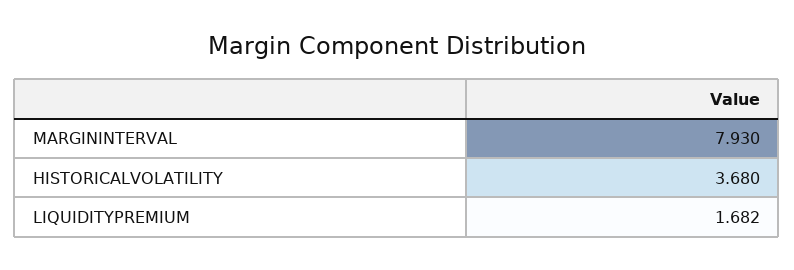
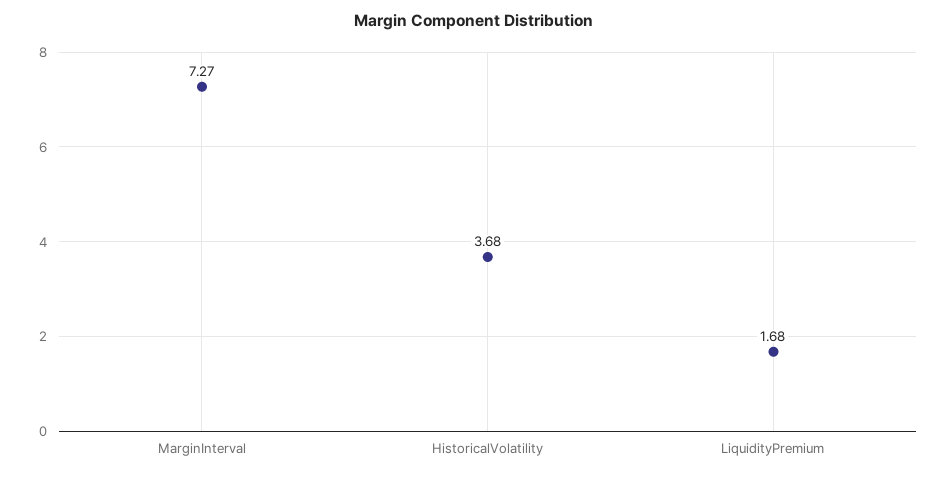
MARGININTERVAL: 7.93 -> 7.27

